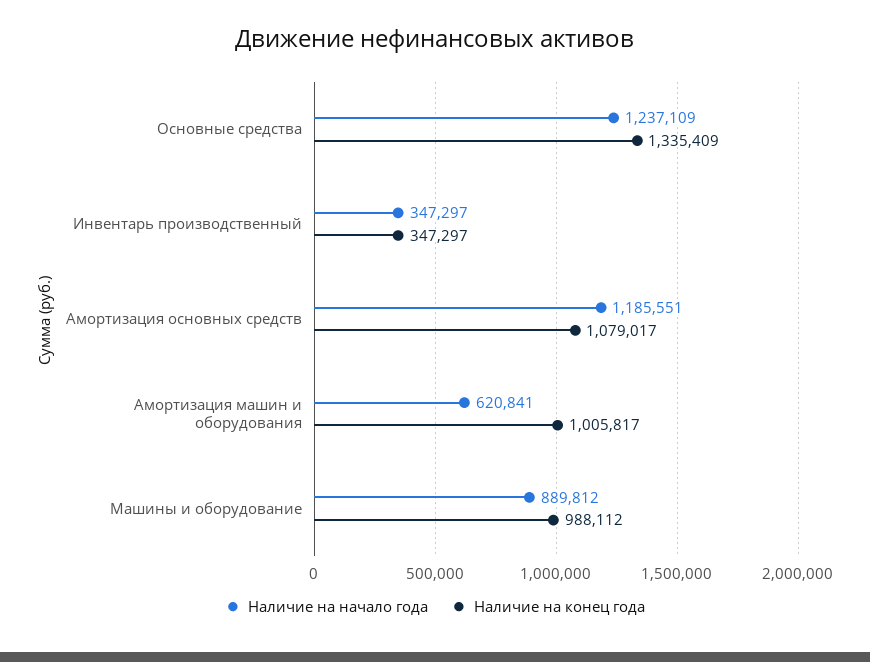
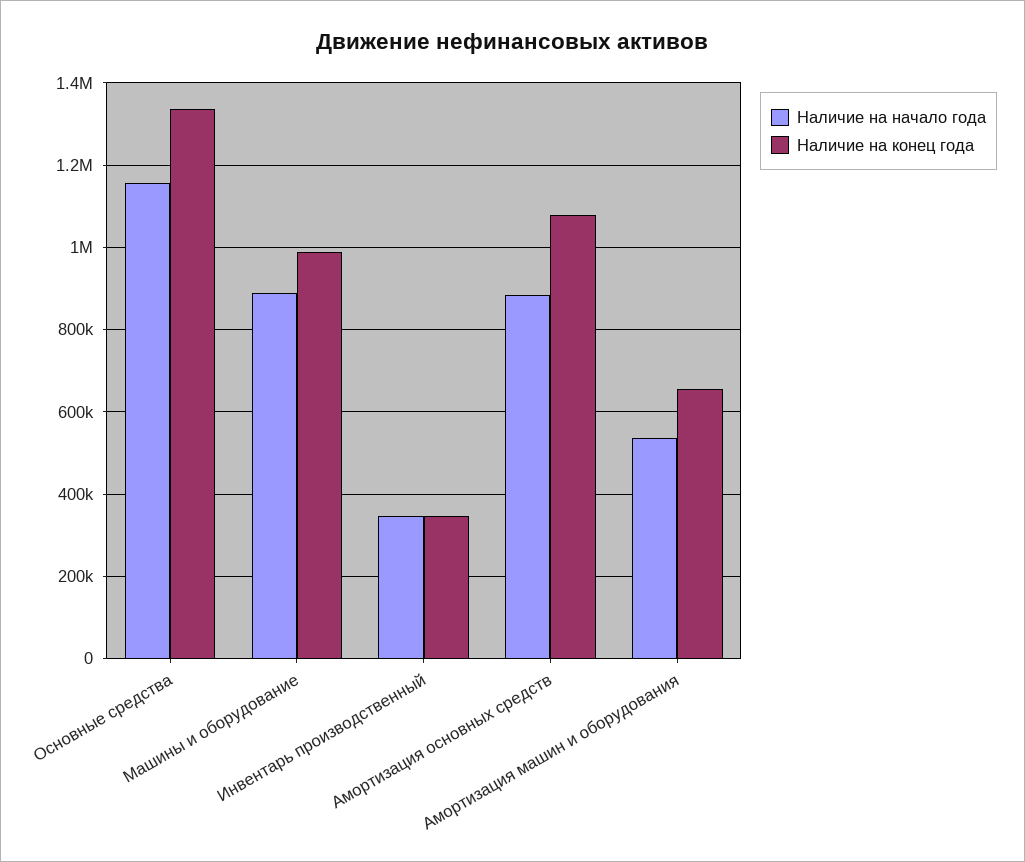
Наличие на начало года, Основные средства: 1237109 -> 1160000
Наличие на начало года, Амортизация основных средств: 1185551 -> 880000
Наличие на начало года, Амортизация машин и оборудования: 620841 -> 540000
Наличие на конец года, Амортизация машин и оборудования: 1005817 -> 660000

